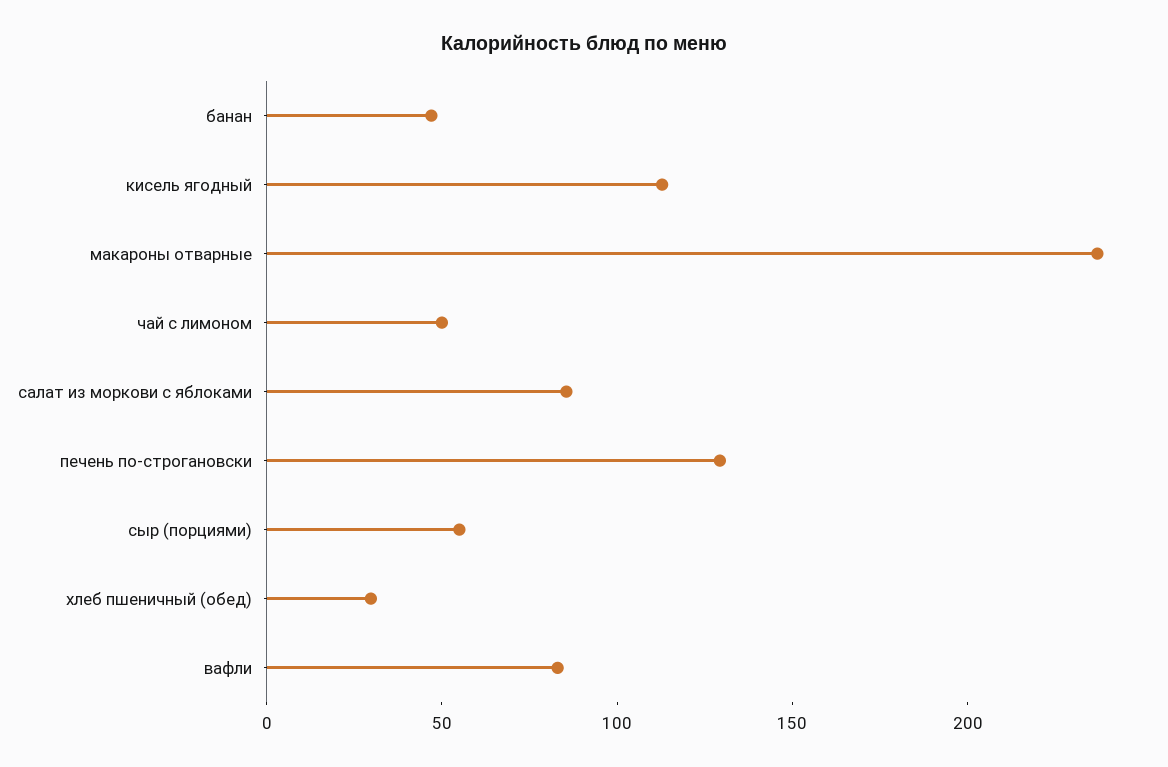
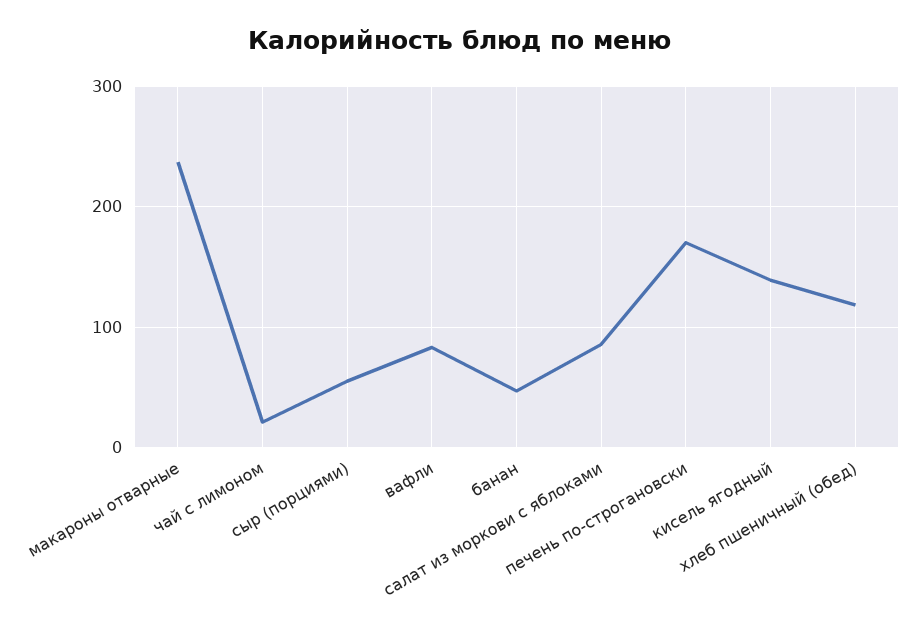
кисель ягодный: 110 -> 140
чай с лимоном: 50 -> 20
печень по-строгановски: 130 -> 170
хлеб пшеничный (обед): 30 -> 120

